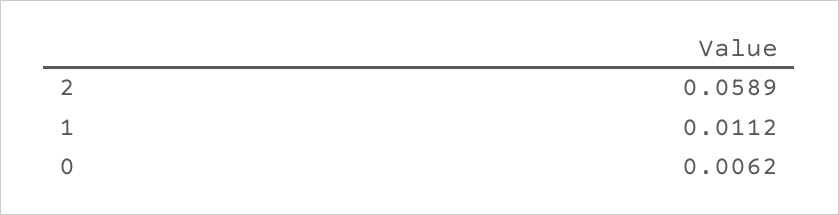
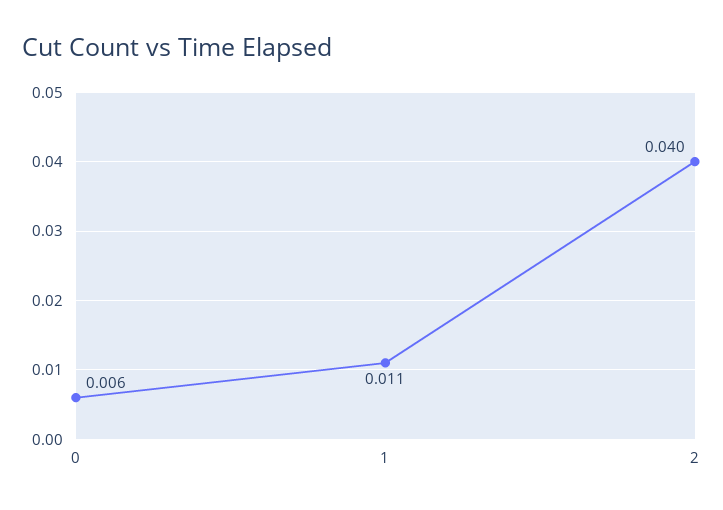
2: 0.0589 -> 0.04

